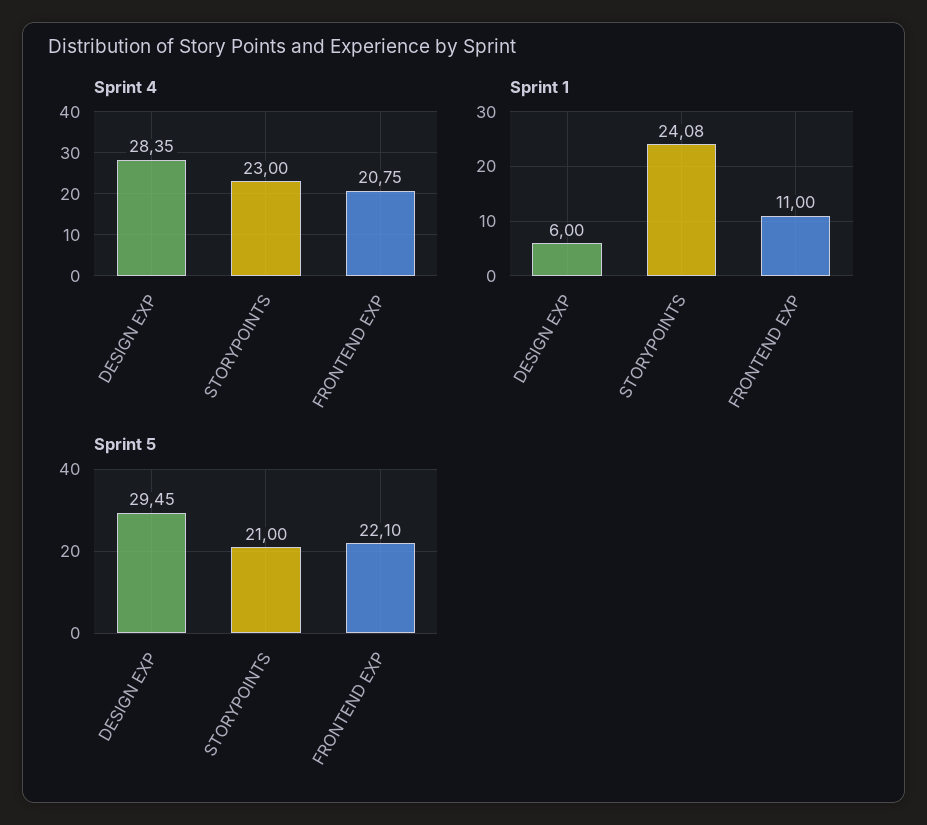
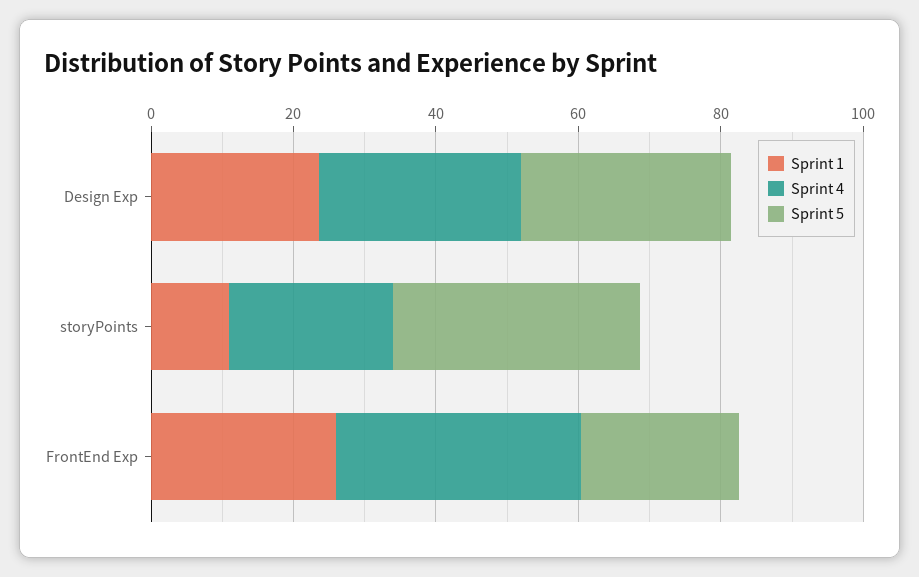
Sprint 4, FRONTEND EXP: 20.75 -> 35
Sprint 1, DESIGN EXP: 6 -> 25
Sprint 1, STORYPOINTS: 24.08 -> 10
Sprint 1, FRONTEND EXP: 11 -> 25
Sprint 5, STORYPOINTS: 21 -> 35

